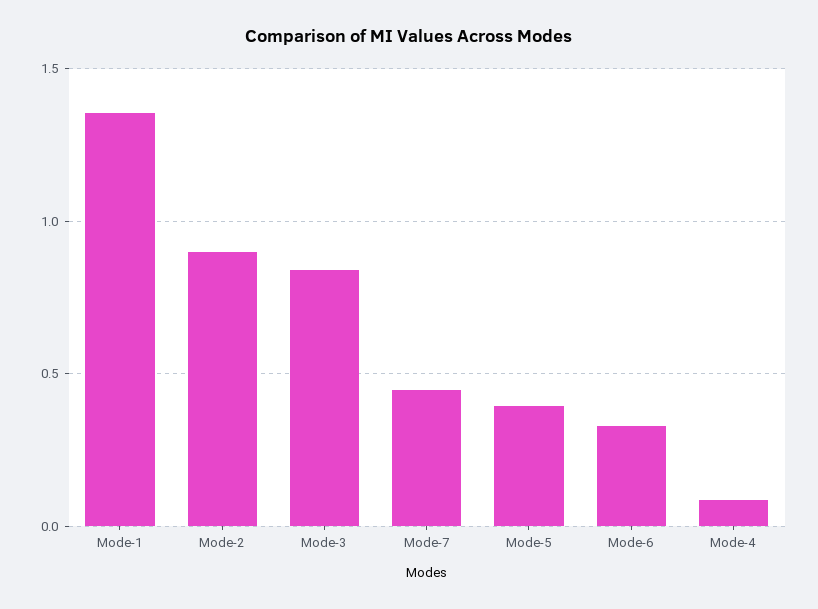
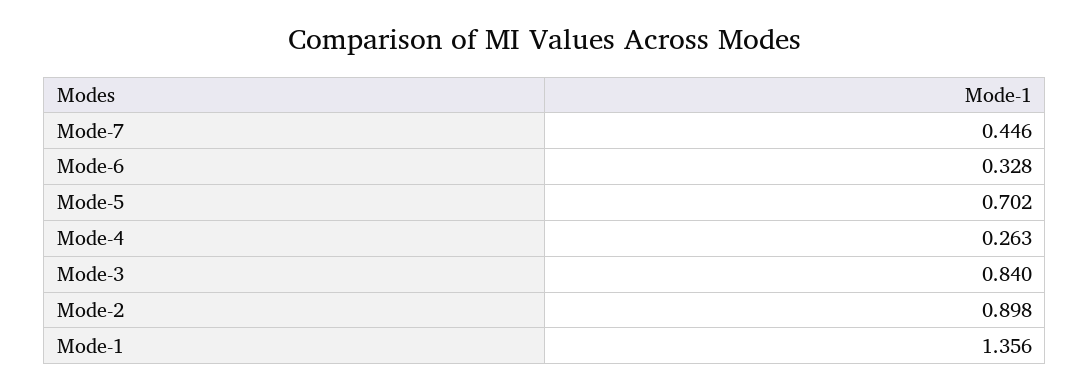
Mode-5: 0.4 -> 0.702
Mode-4: 0.1 -> 0.263

